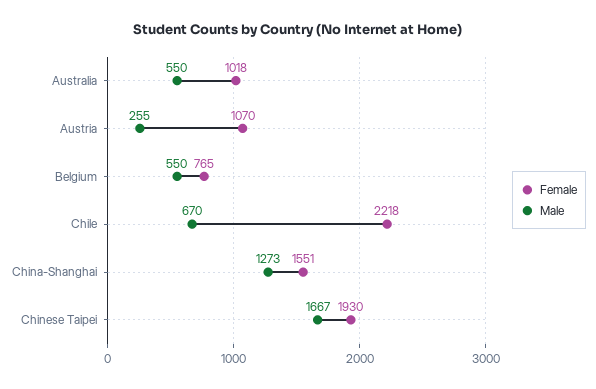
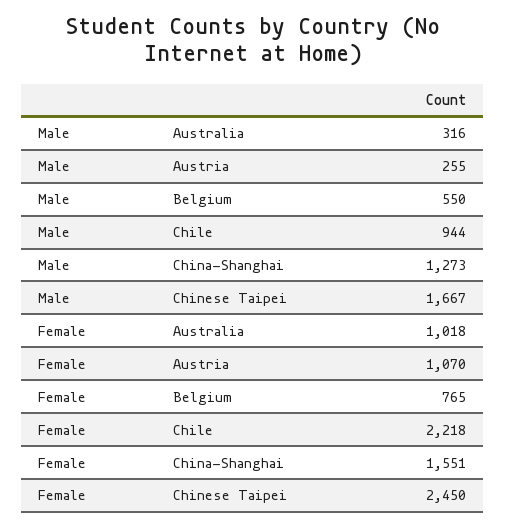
Male, Australia: 550 -> 316
Male, Chile: 670 -> 944
Female, Chinese Taipei: 1930 -> 2450

